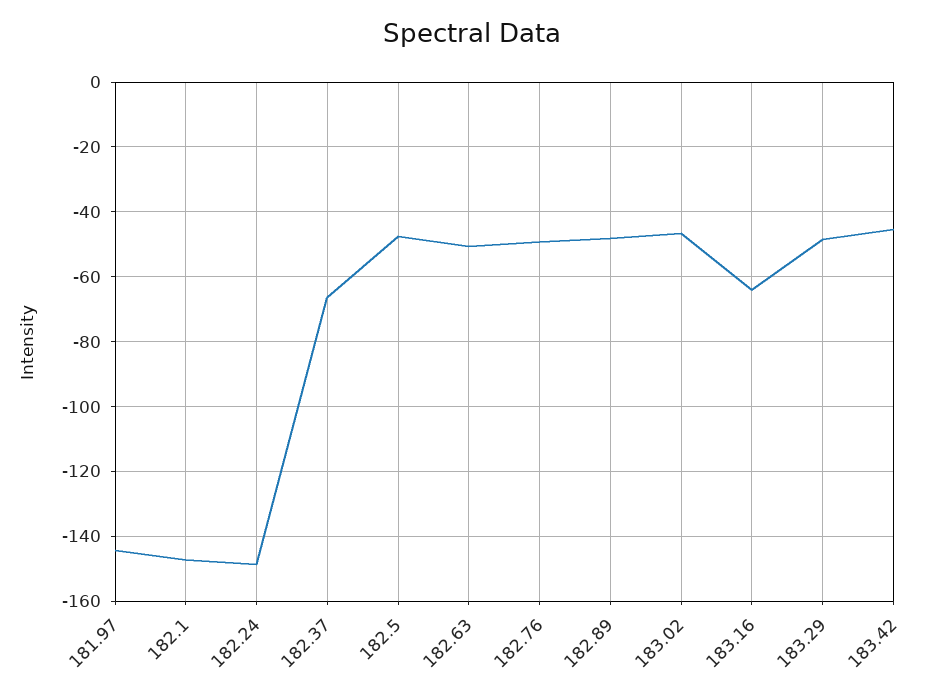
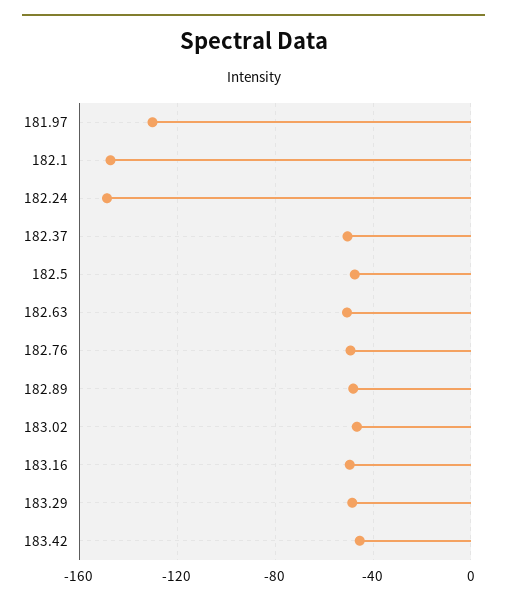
181.97: -144 -> -130
182.37: -66 -> -50
183.16: -64 -> -50

